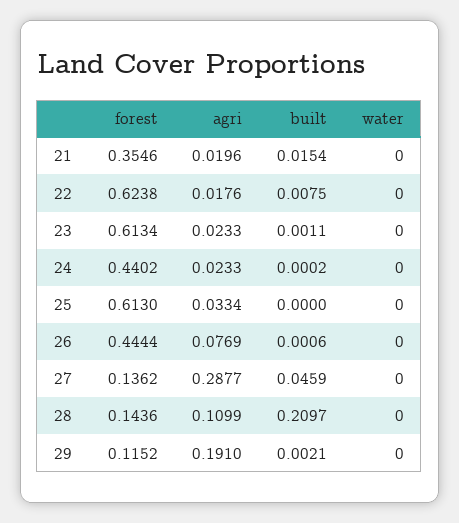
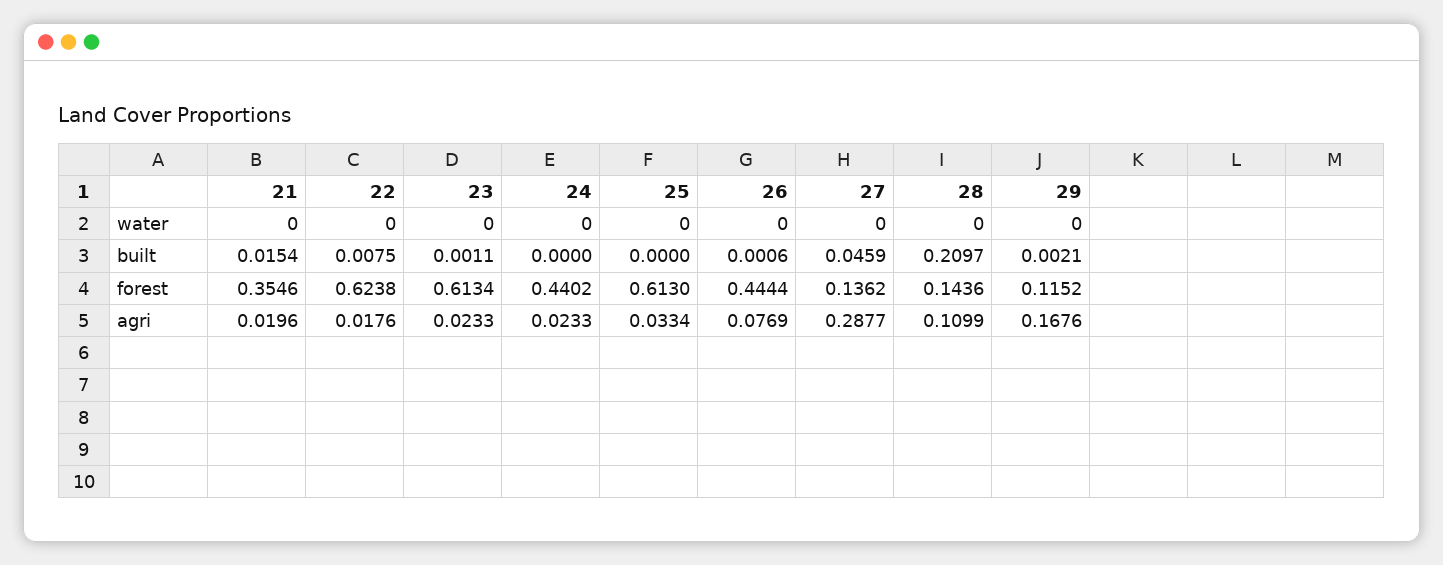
built, 24: 0.0002 -> 0
agri, 29: 0.191 -> 0.1676

